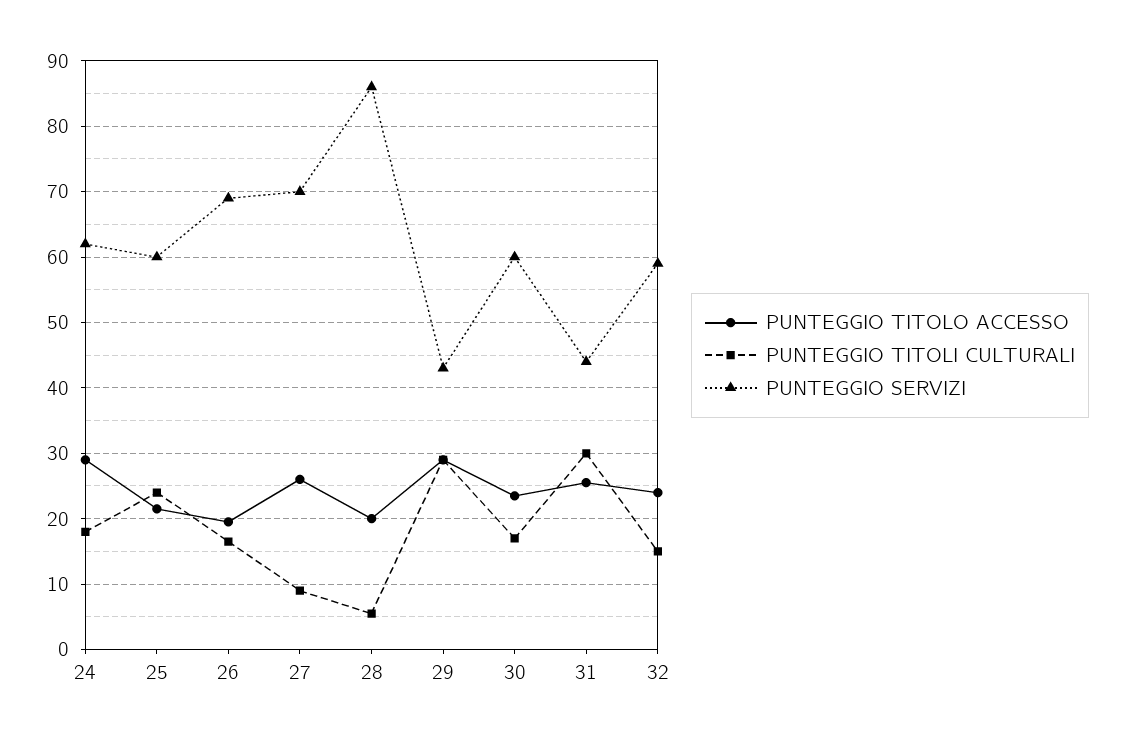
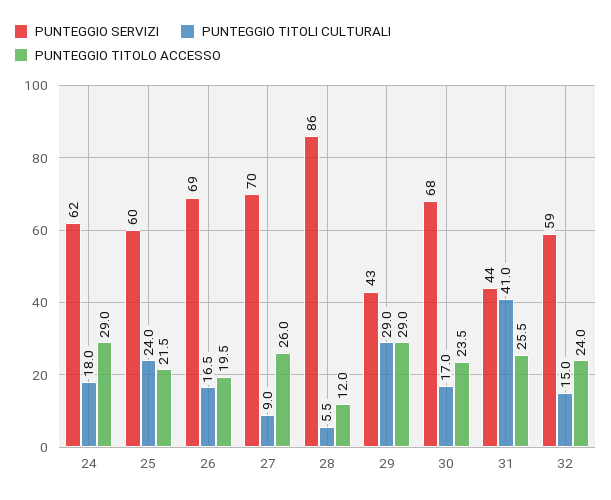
PUNTEGGIO TITOLO ACCESSO, 28: 20 -> 12
PUNTEGGIO SERVIZI, 30: 60 -> 68
PUNTEGGIO TITOLI CULTURALI, 31: 30 -> 41

